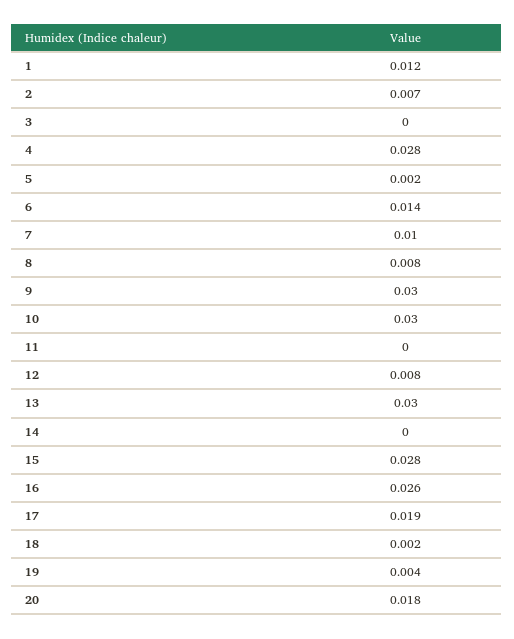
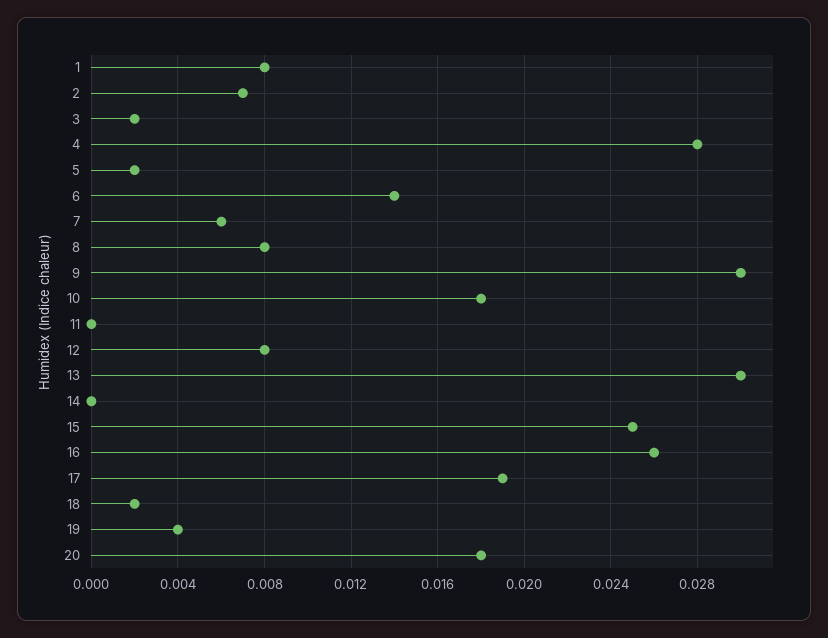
1: 0.012 -> 0.008
3: 0 -> 0.002
7: 0.01 -> 0.006
10: 0.03 -> 0.018
15: 0.028 -> 0.025

